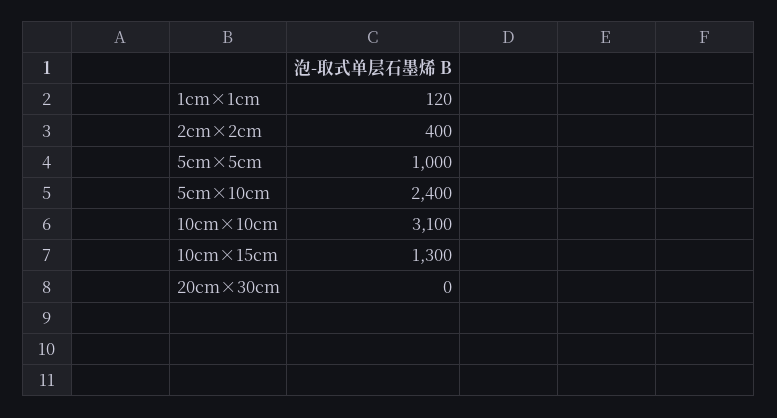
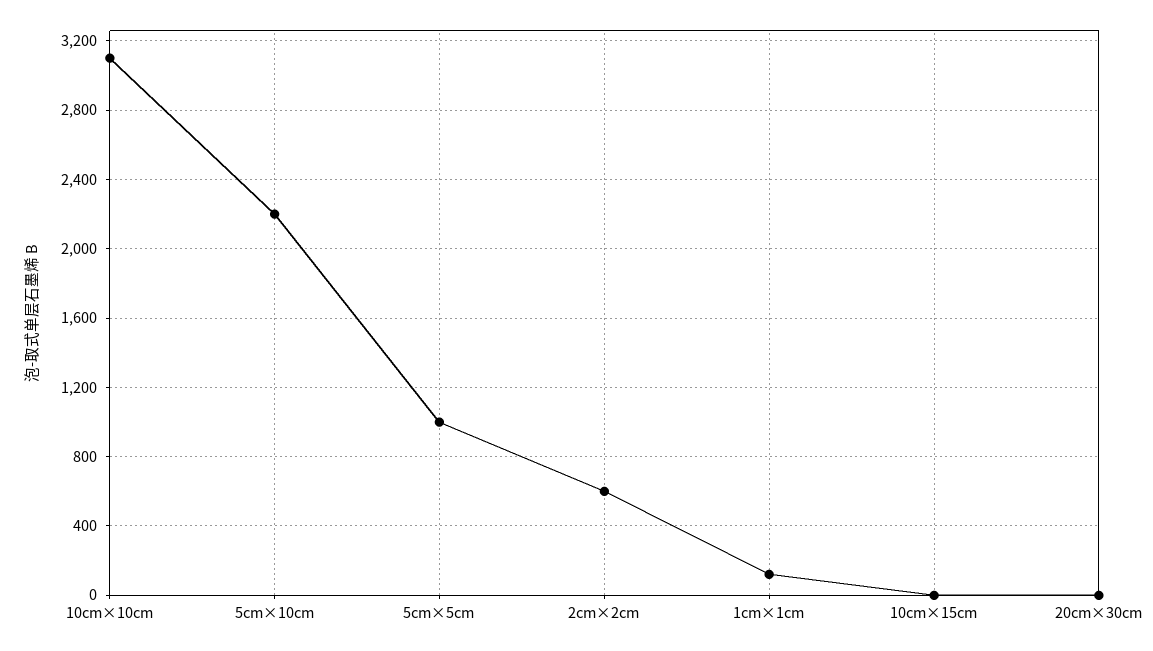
2cm×2cm: 400 -> 600
5cm×10cm: 2400 -> 2200
10cm×15cm: 1300 -> 0

